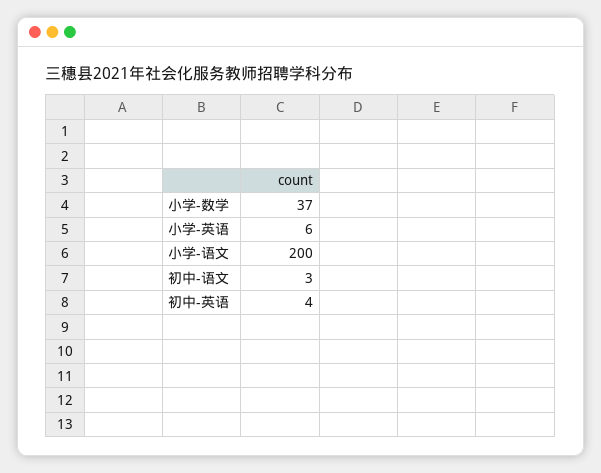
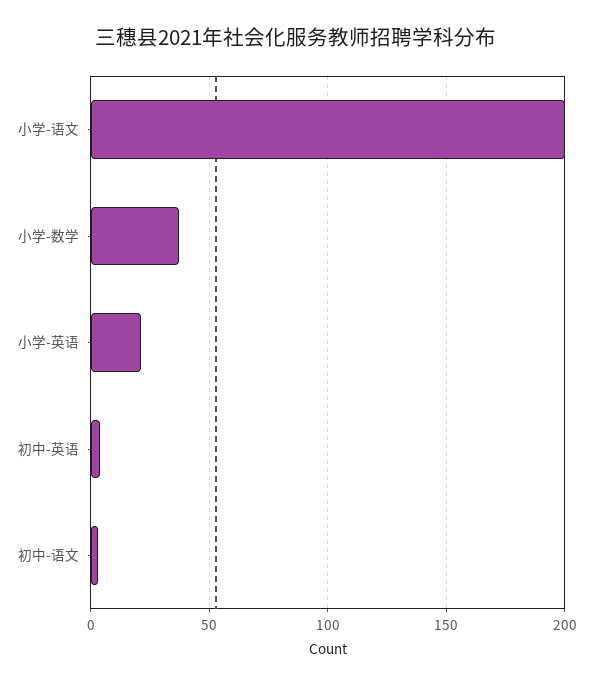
小学-英语: 6 -> 20

